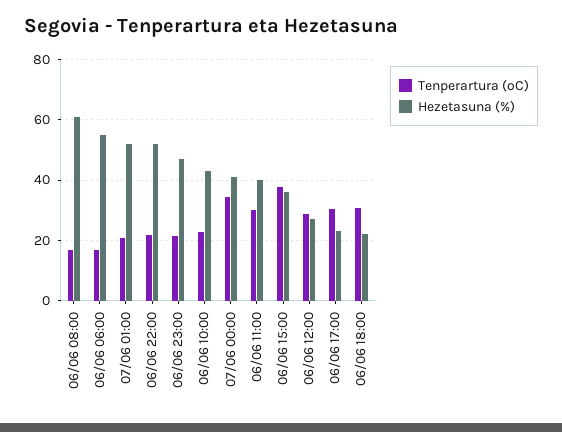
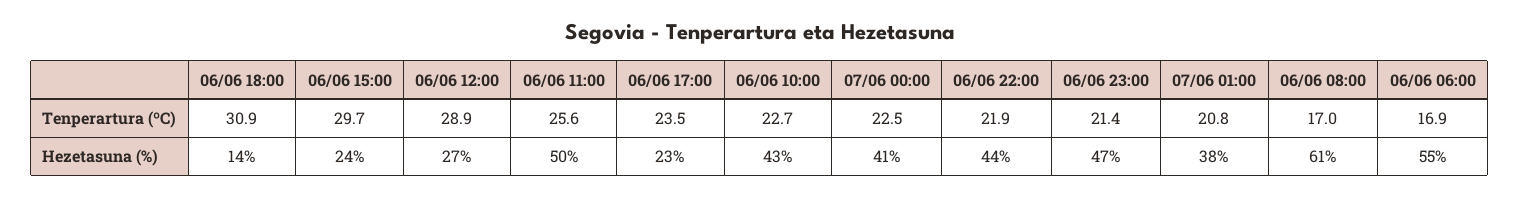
Hezetasuna (%), 07/06 01:00: 52 -> 38
Hezetasuna (%), 06/06 22:00: 52 -> 44
Tenperartura (ºC), 07/06 00:00: 34 -> 22.5
Tenperartura (ºC), 06/06 11:00: 30 -> 25.6
Hezetasuna (%), 06/06 11:00: 40 -> 50
Tenperartura (ºC), 06/06 15:00: 38 -> 29.7
Hezetasuna (%), 06/06 15:00: 36 -> 24
Tenperartura (ºC), 06/06 17:00: 30 -> 23.5
Hezetasuna (%), 06/06 18:00: 22 -> 14

